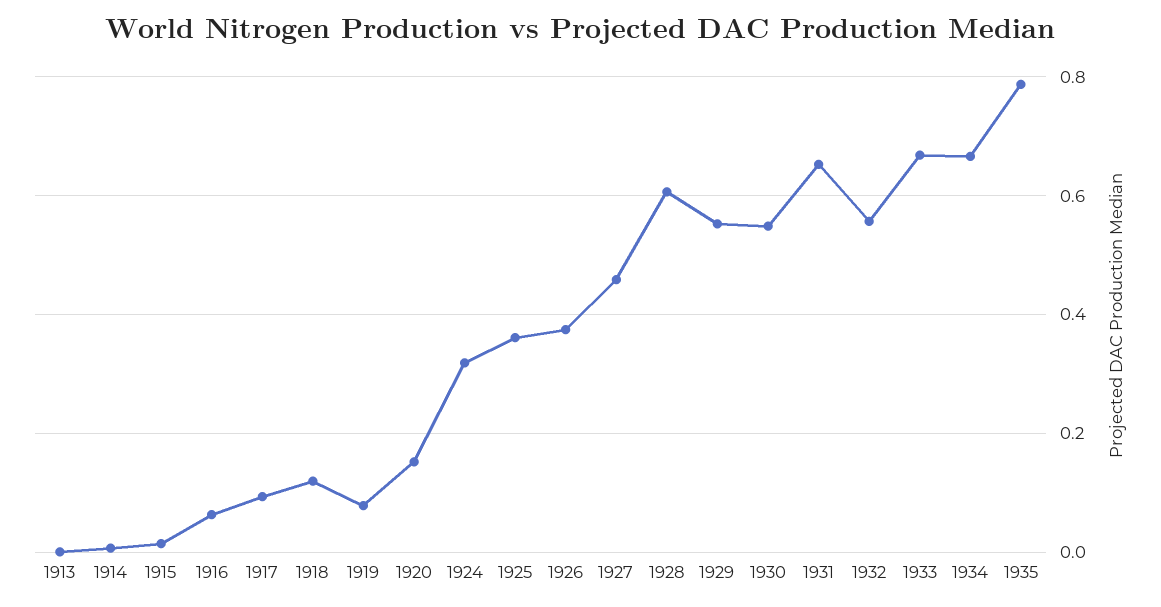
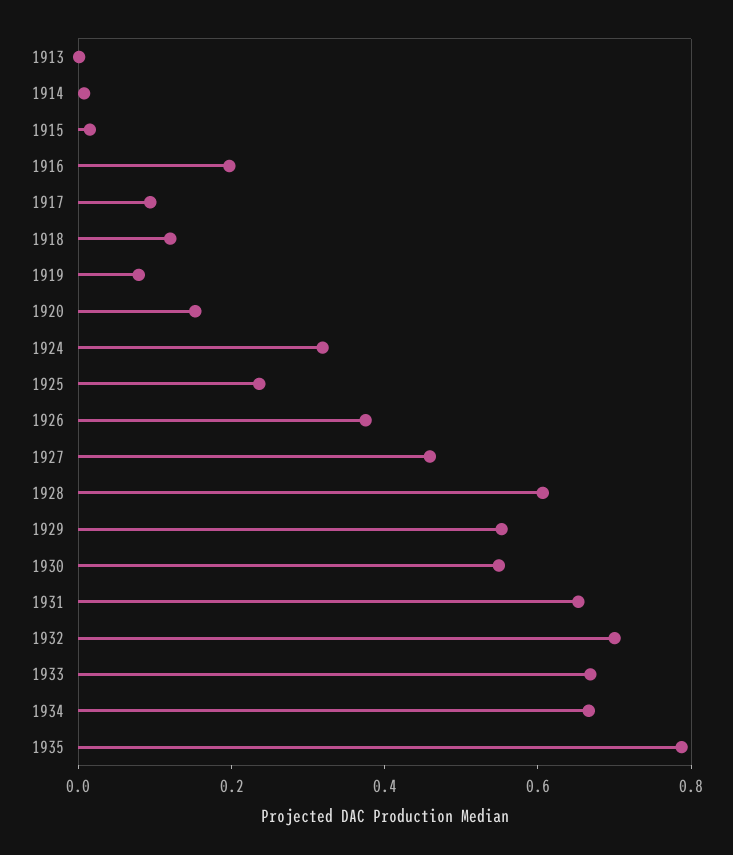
1916: 0.06 -> 0.2
1925: 0.36 -> 0.25
1932: 0.56 -> 0.7

